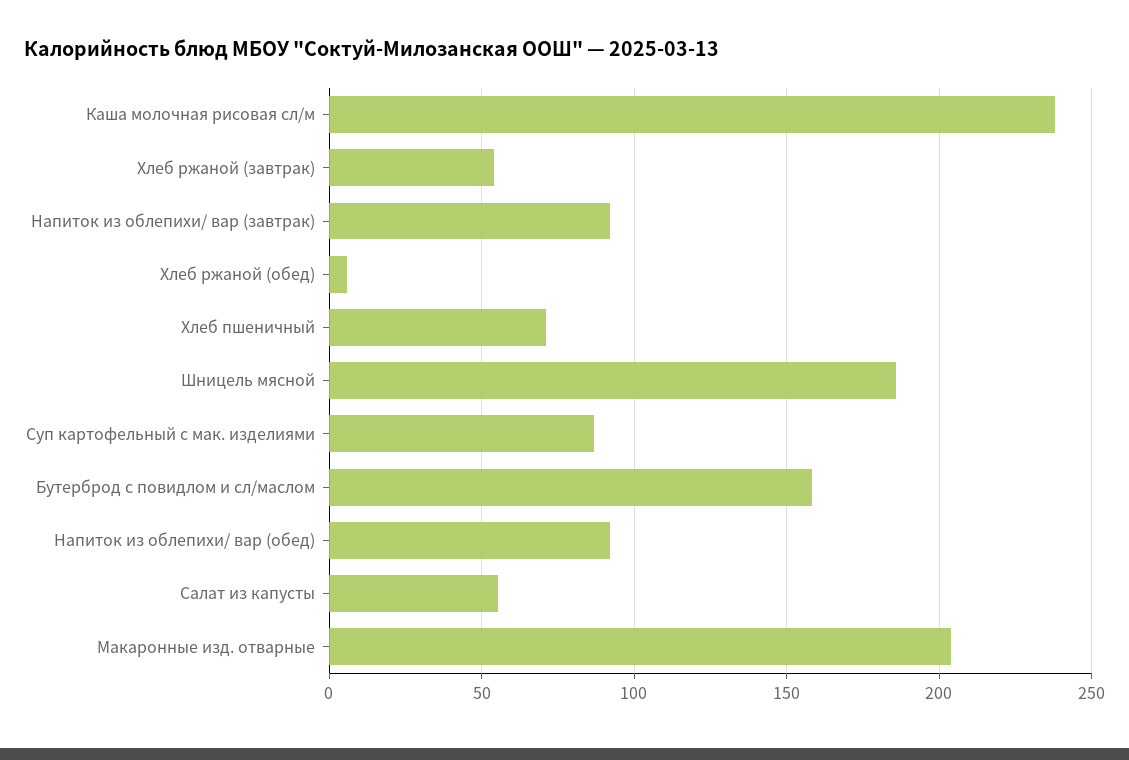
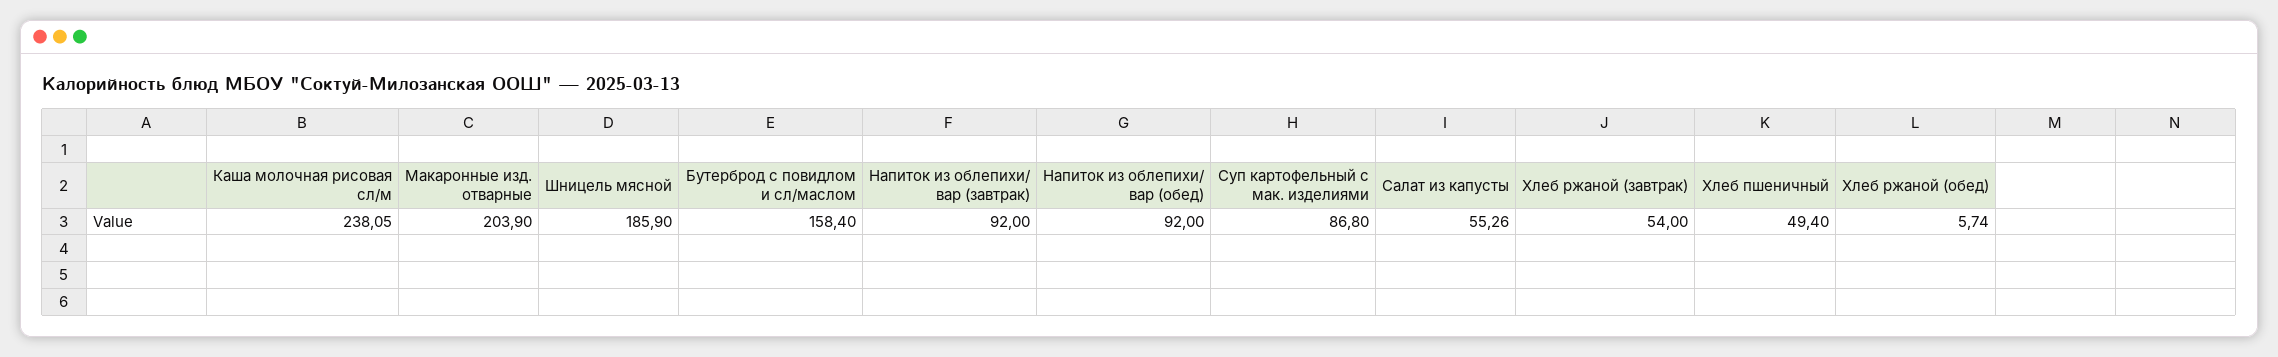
Хлеб пшеничный: 70 -> 49.4

